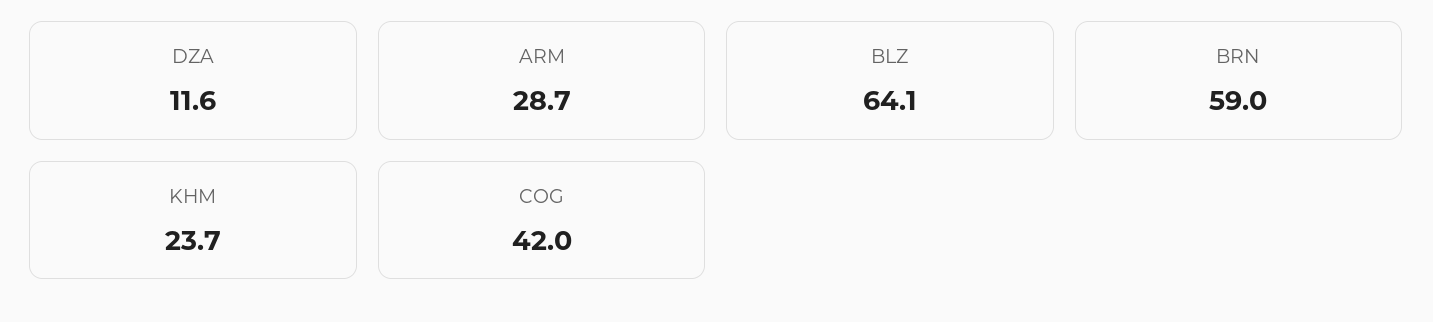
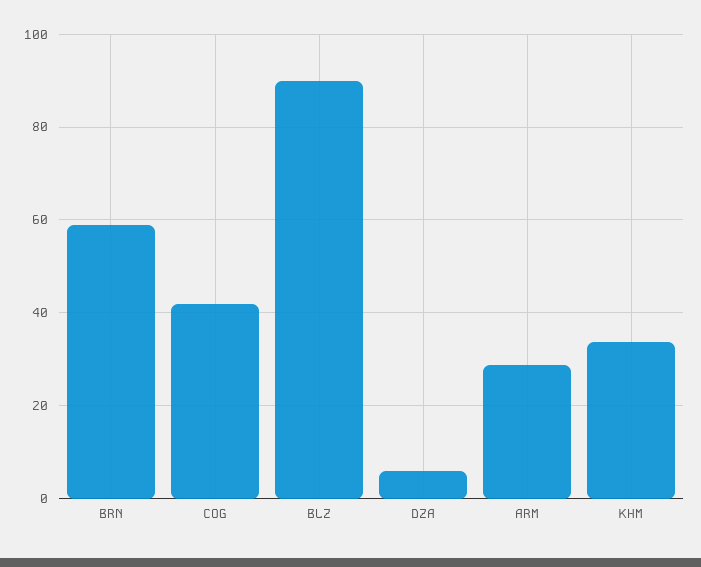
DZA: 11.6 -> 6
BLZ: 64.1 -> 90
KHM: 23.7 -> 34

